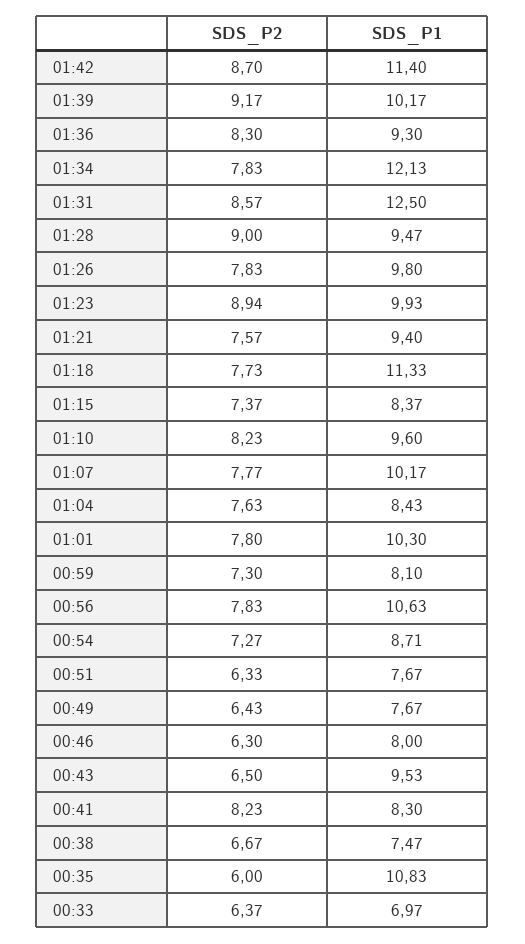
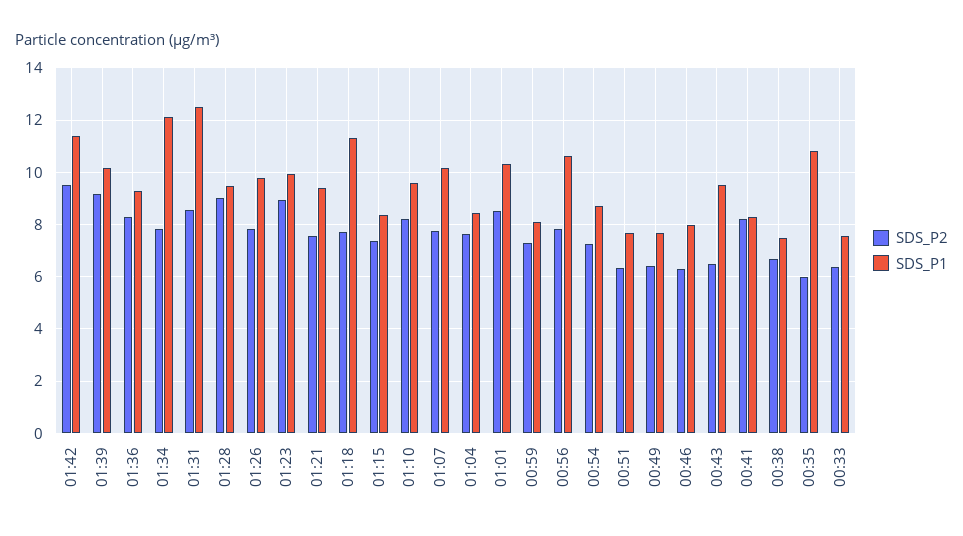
SDS_P2, 01:42: 8.7 -> 9.5
SDS_P2, 01:01: 7.8 -> 8.5
SDS_P1, 00:33: 6.97 -> 7.5

